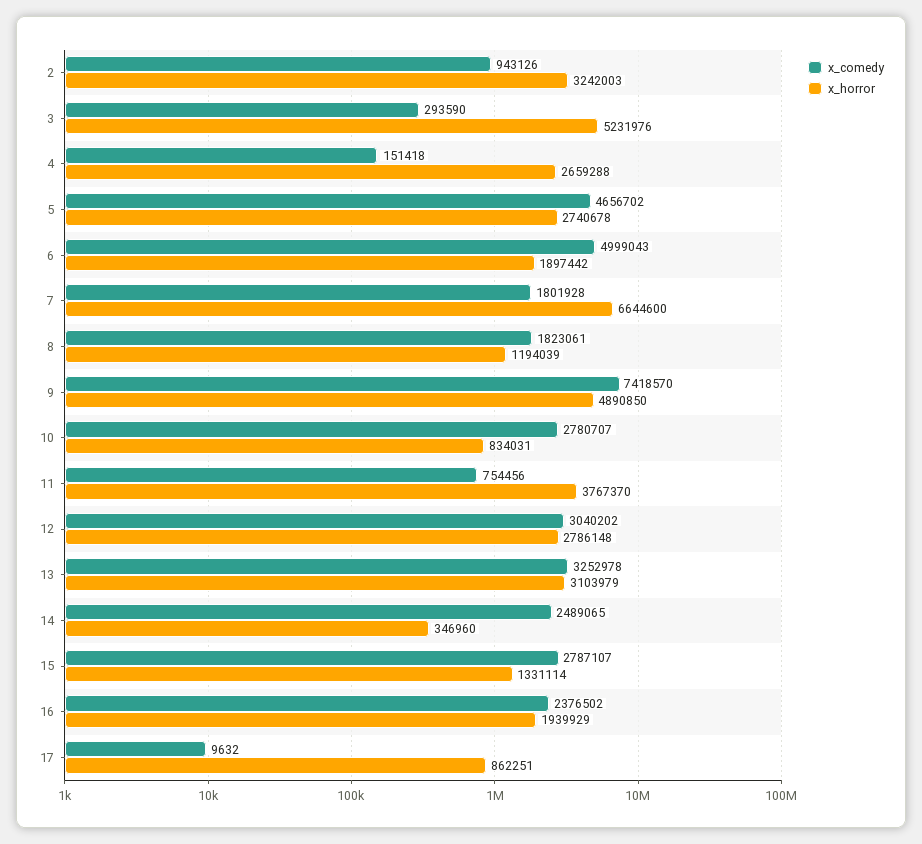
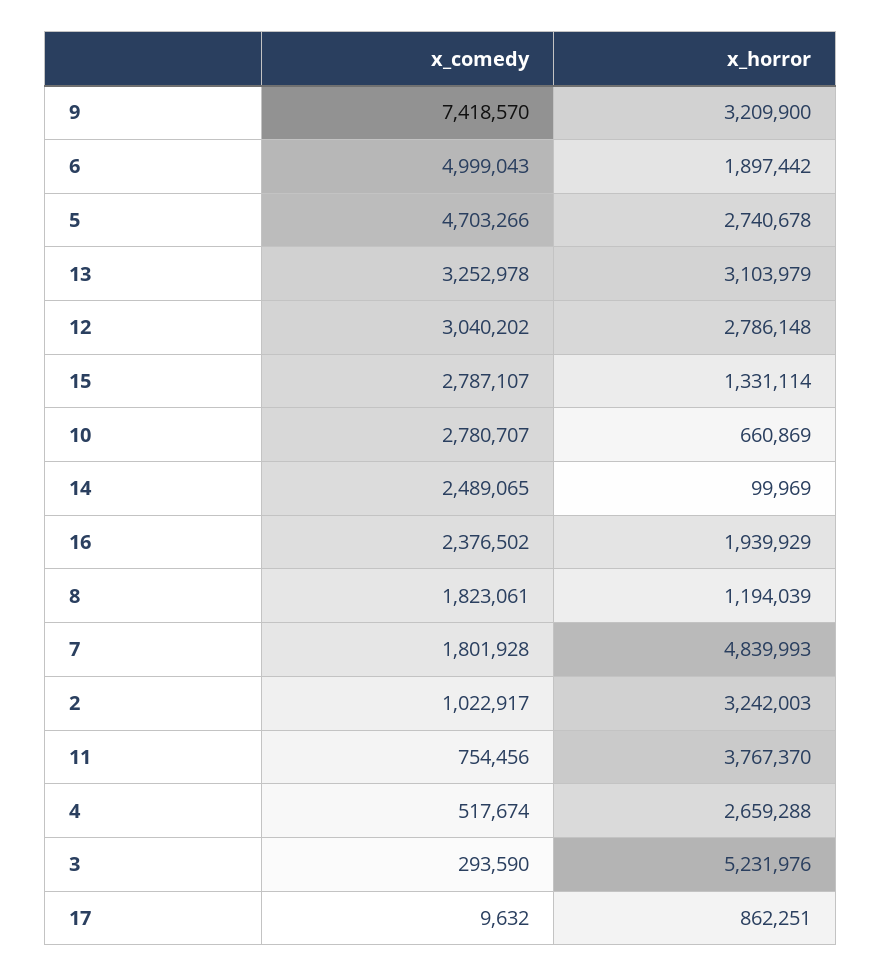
x_comedy, 2: 943126 -> 1022917
x_comedy, 4: 151418 -> 517674
x_comedy, 5: 4656702 -> 4703266
x_horror, 7: 6644600 -> 4839993
x_horror, 9: 4890850 -> 3209900
x_horror, 10: 834031 -> 660869
x_horror, 14: 346960 -> 99969

